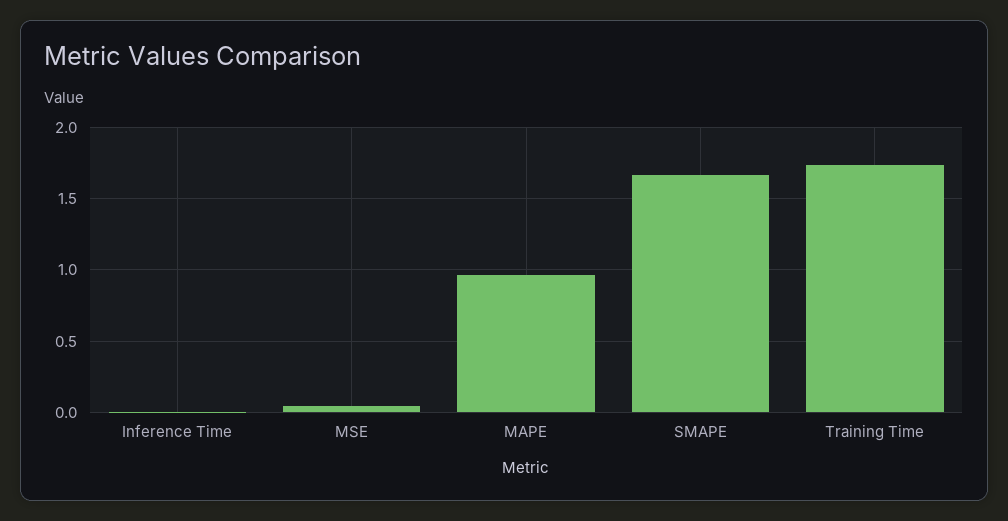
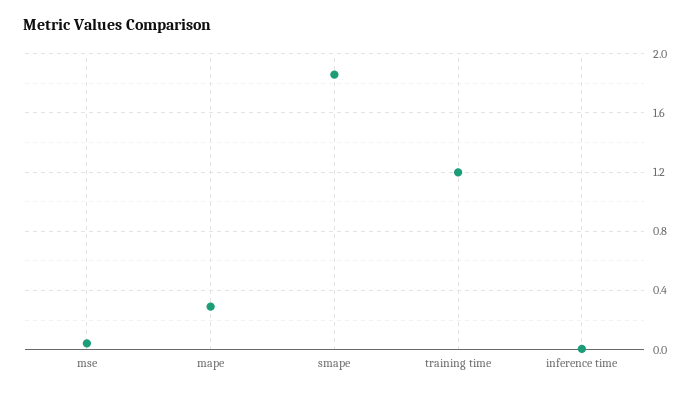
MAPE: 0.95 -> 0.3
SMAPE: 1.65 -> 1.85
Training Time: 1.75 -> 1.2

